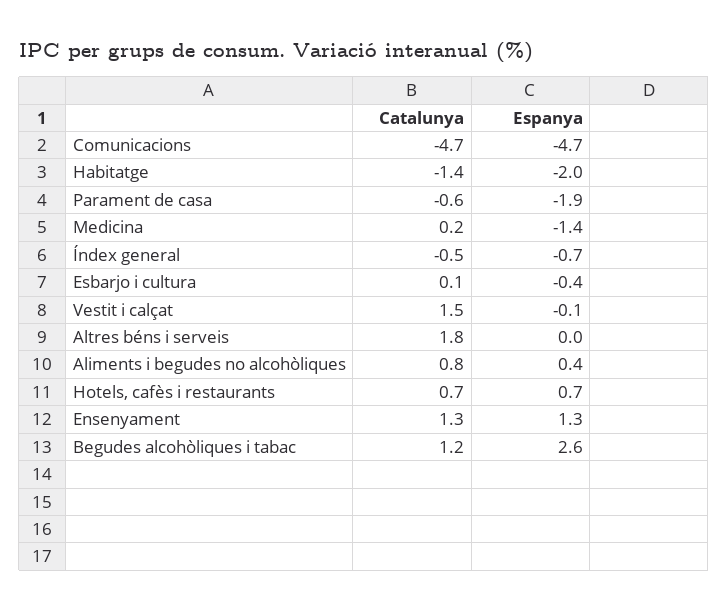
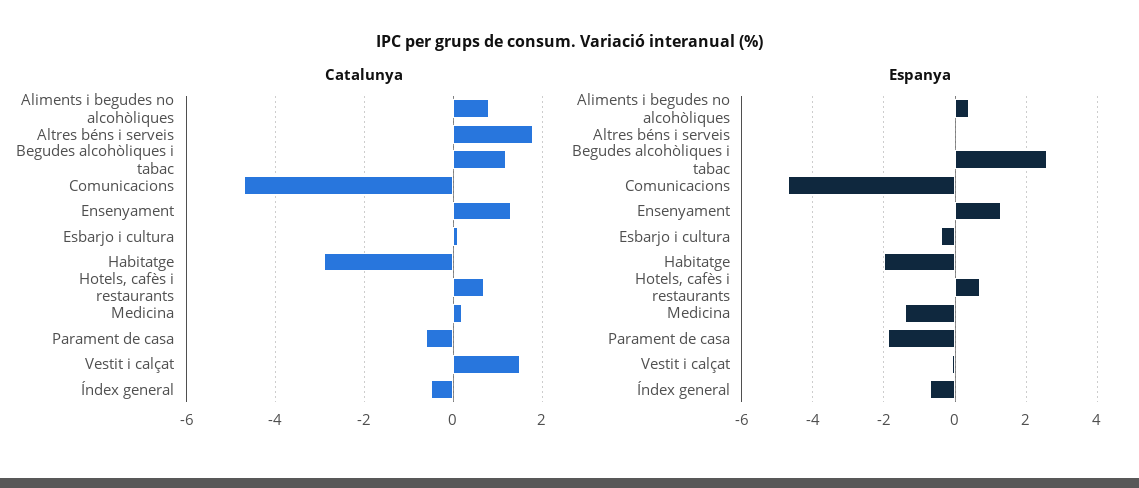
Catalunya, Habitatge: -1.4 -> -3

